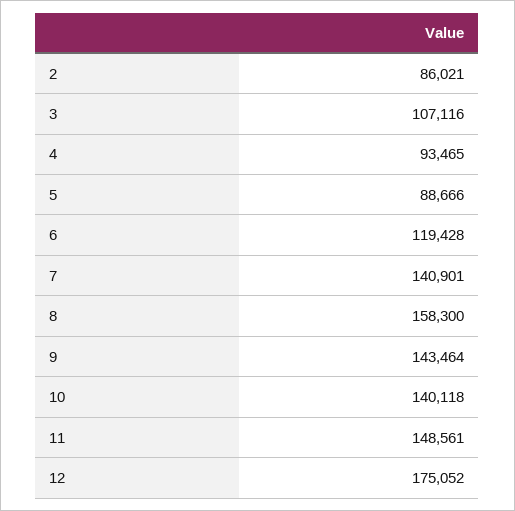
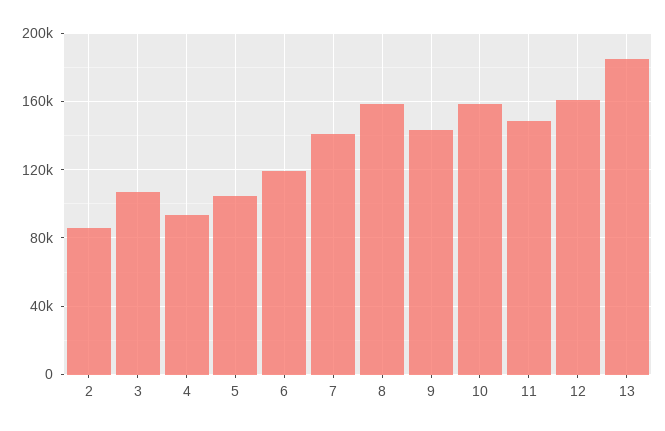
5: 88666 -> 105000
10: 140118 -> 160000
12: 175052 -> 160000
13: none -> 185000

